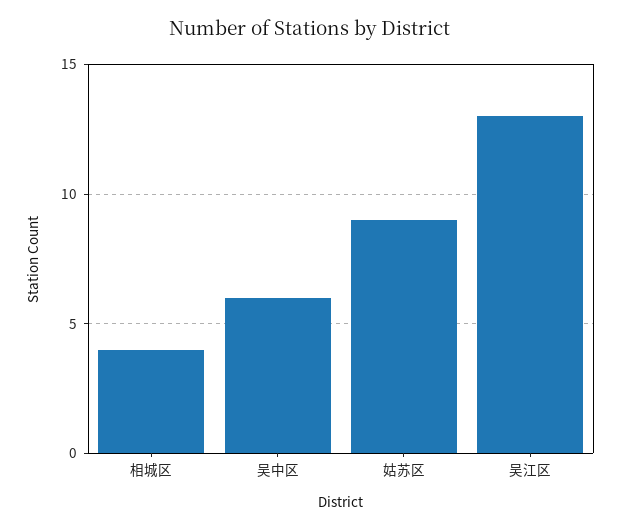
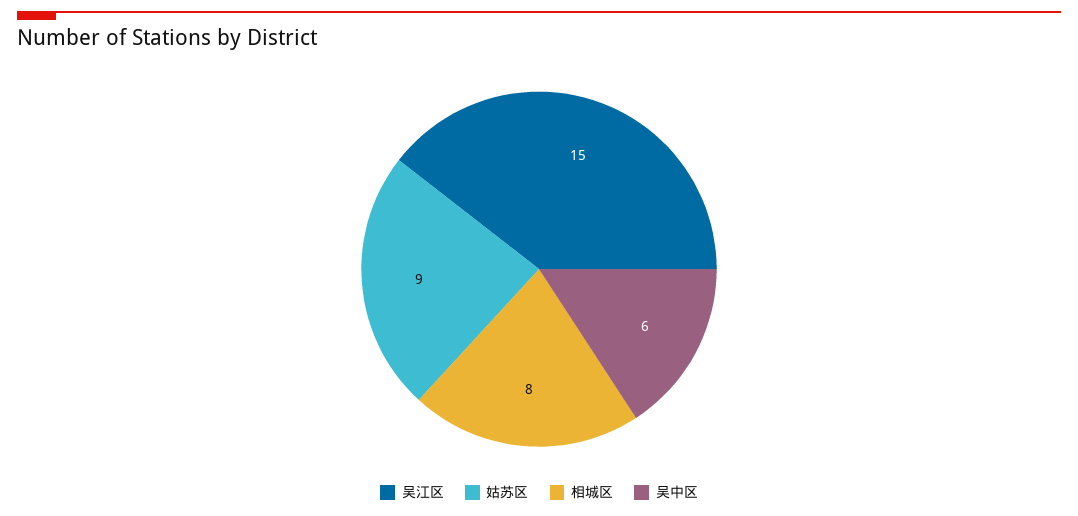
相城区: 4 -> 8
吴江区: 13 -> 15

